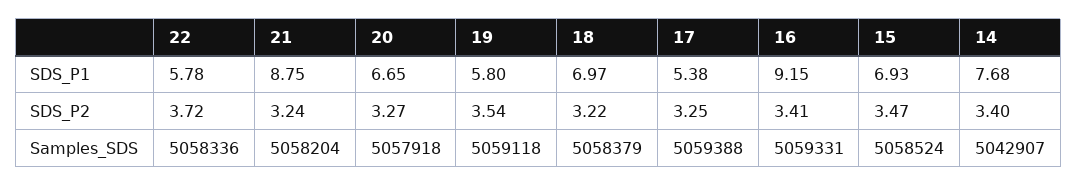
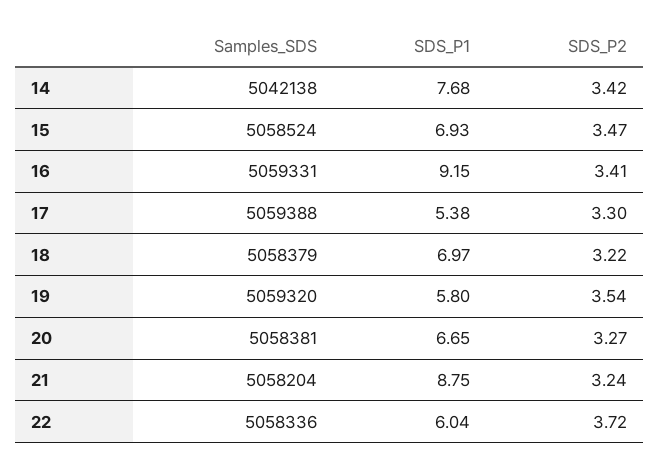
22, SDS_P1: 5.78 -> 6.04
17, SDS_P2: 3.25 -> 3.3
14, SDS_P2: 3.4 -> 3.42
20, Samples_SDS: 5057918 -> 5058381
19, Samples_SDS: 5059118 -> 5059320
14, Samples_SDS: 5042907 -> 5042138

